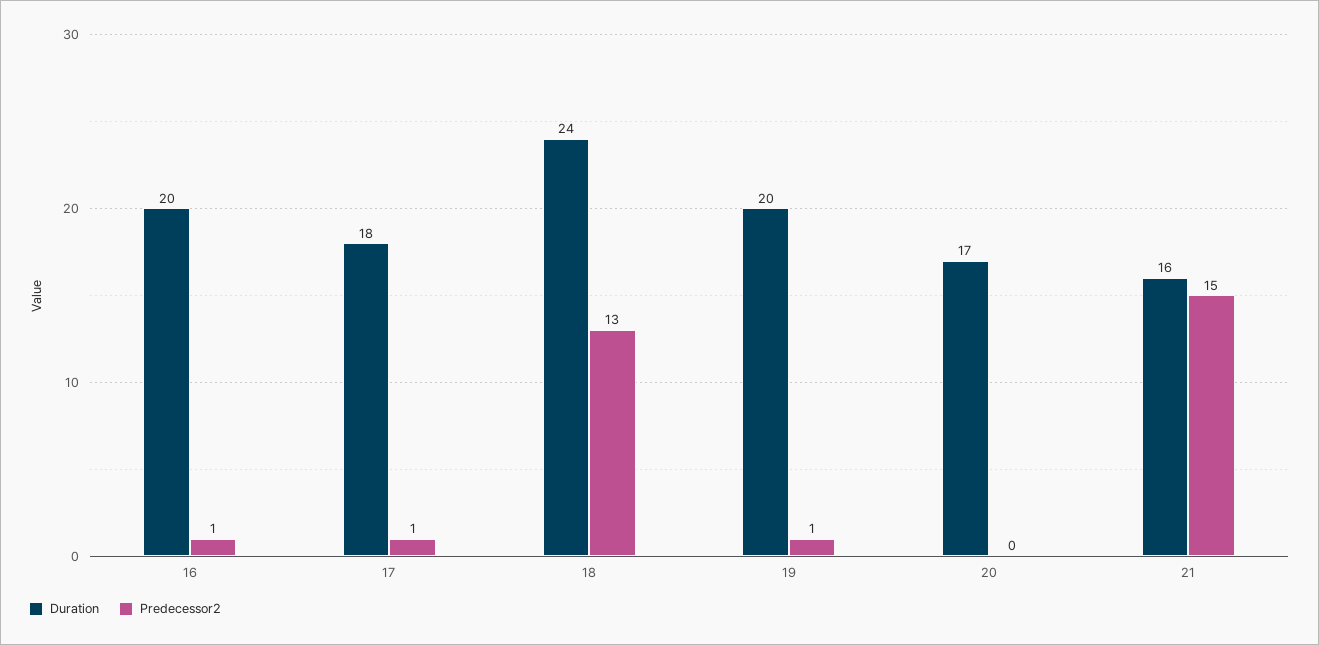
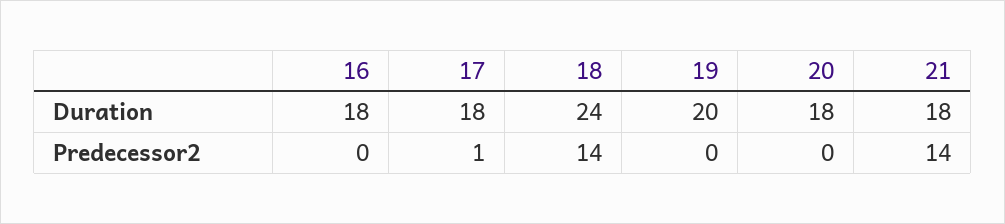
Duration, 16: 20 -> 18
Predecessor2, 16: 1 -> 0
Predecessor2, 18: 13 -> 14
Predecessor2, 19: 1 -> 0
Duration, 20: 17 -> 18
Duration, 21: 16 -> 18
Predecessor2, 21: 15 -> 14

